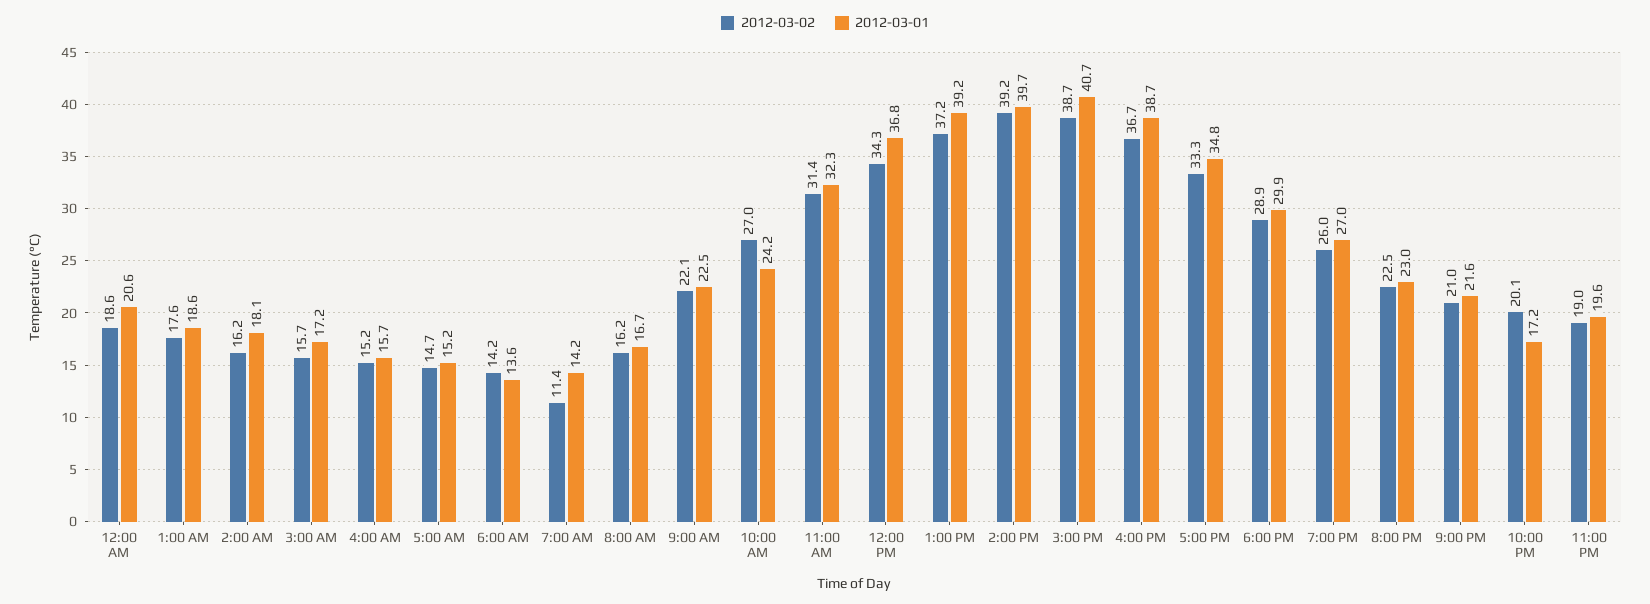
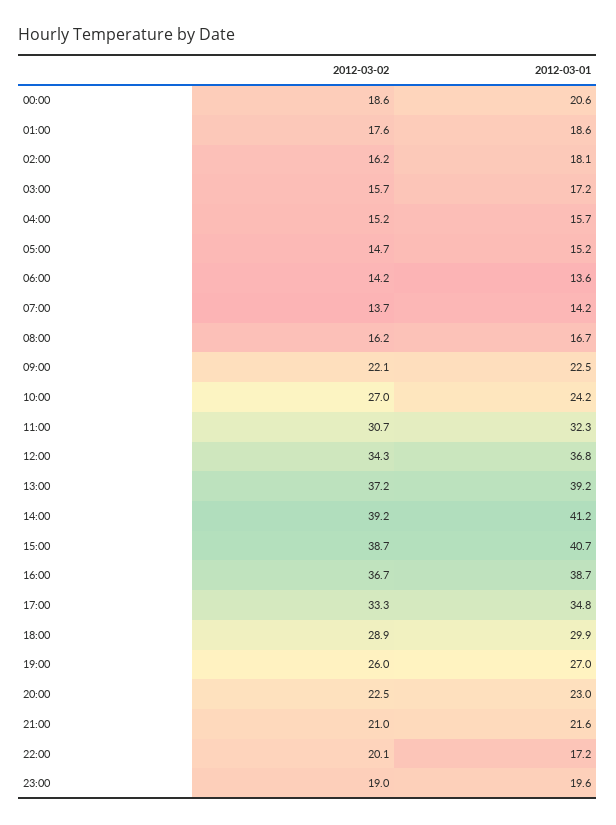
2012-03-02, 7:00 AM: 11.4 -> 13.7
2012-03-02, 11:00 AM: 31.4 -> 30.7
2012-03-01, 2:00 PM: 39.7 -> 41.2

